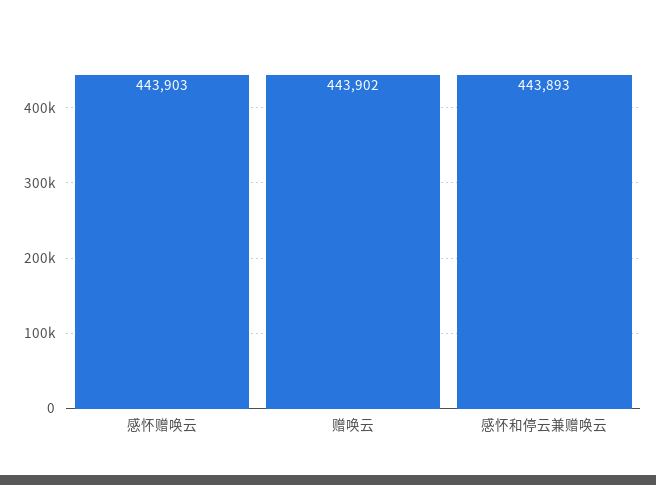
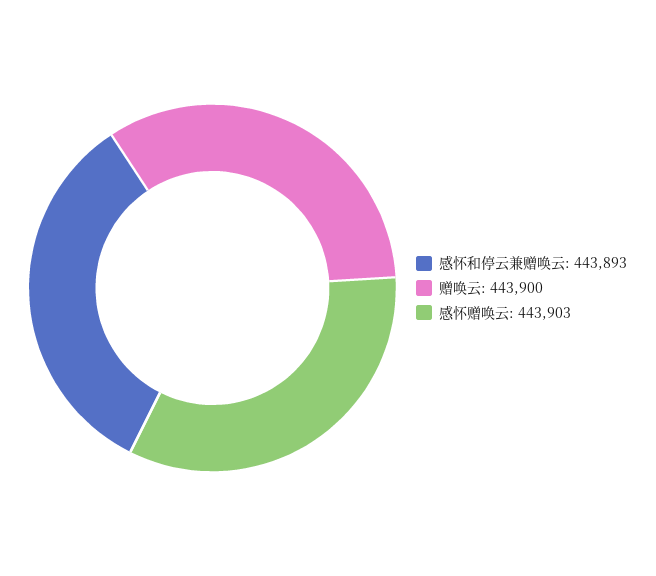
赠唤云: 443902 -> 443900

